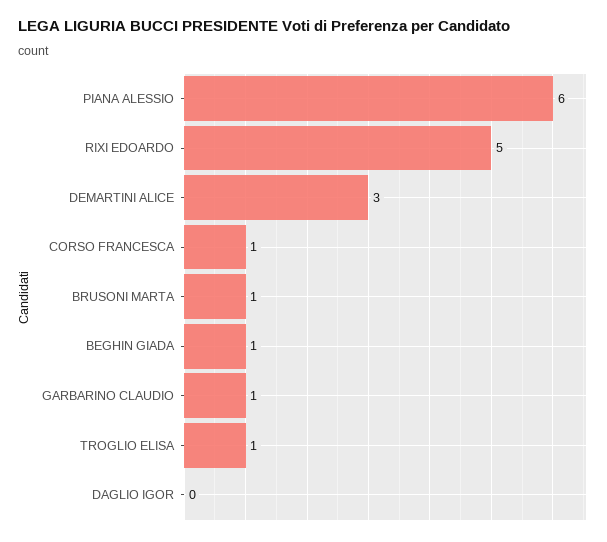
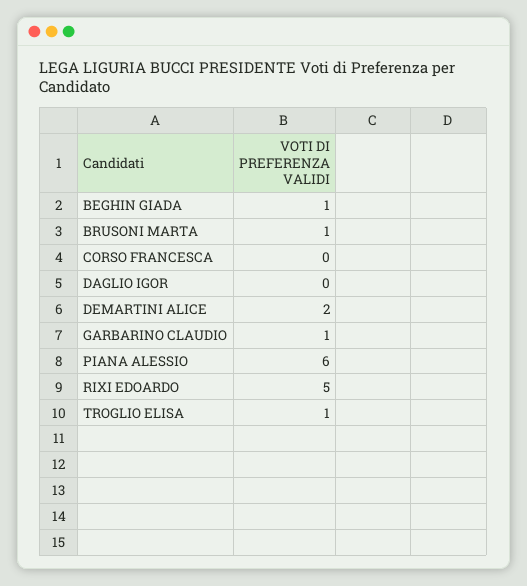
DEMARTINI ALICE: 3 -> 2
CORSO FRANCESCA: 1 -> 0

